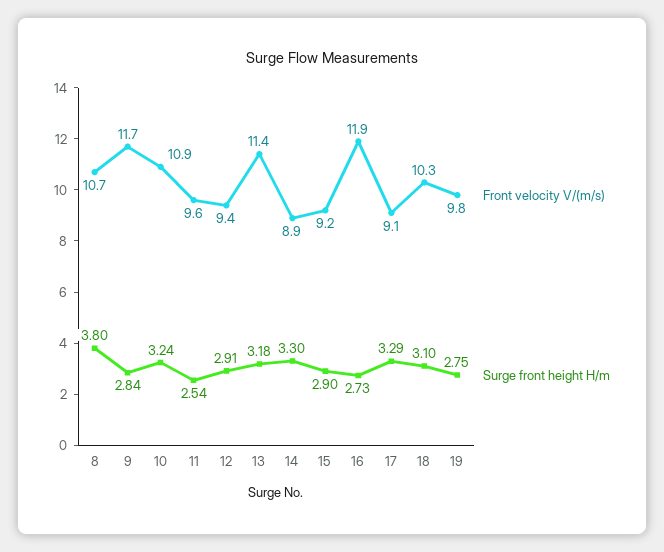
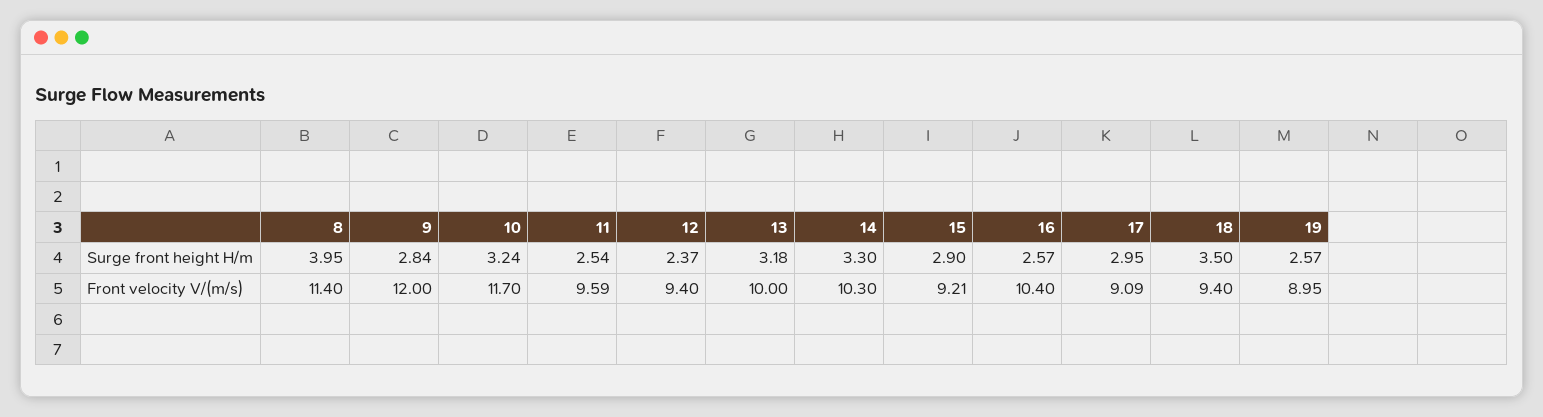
Front velocity V/(m/s), 8: 10.7 -> 11.4
Surge front height H/m, 8: 3.8 -> 3.95
Front velocity V/(m/s), 9: 11.7 -> 12
Front velocity V/(m/s), 10: 10.9 -> 11.7
Surge front height H/m, 12: 2.91 -> 2.37
Front velocity V/(m/s), 13: 11.4 -> 10
Front velocity V/(m/s), 14: 8.9 -> 10.3
Front velocity V/(m/s), 16: 11.9 -> 10.4
Surge front height H/m, 16: 2.73 -> 2.57
Surge front height H/m, 17: 3.29 -> 2.95
Front velocity V/(m/s), 18: 10.3 -> 9.4
Surge front height H/m, 18: 3.1 -> 3.5
Front velocity V/(m/s), 19: 9.8 -> 8.95
Surge front height H/m, 19: 2.75 -> 2.57

